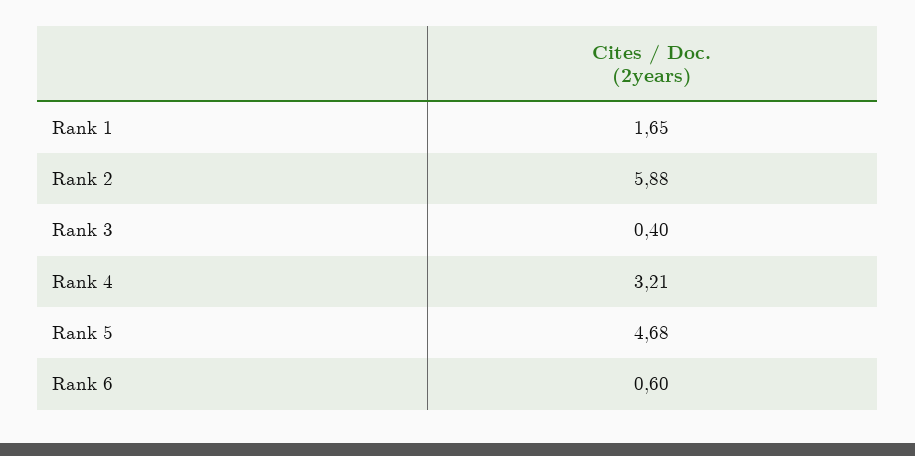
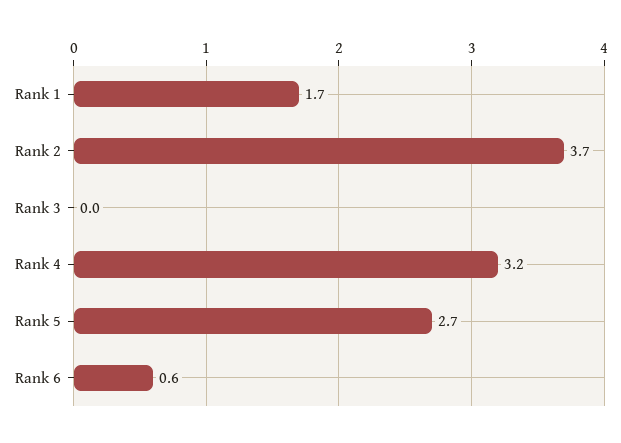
Rank 2: 5.88 -> 3.7
Rank 3: 0.4 -> 0
Rank 5: 4.68 -> 2.7

